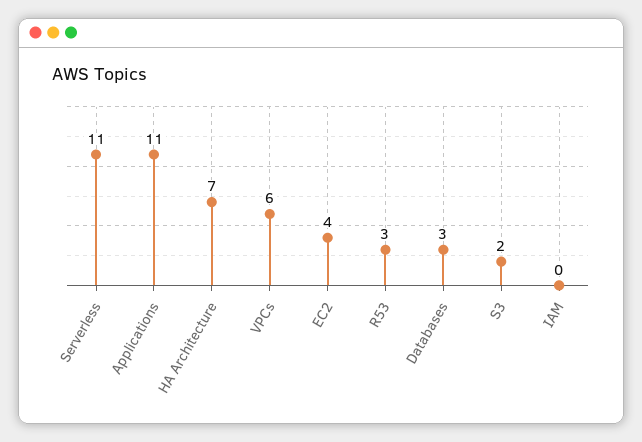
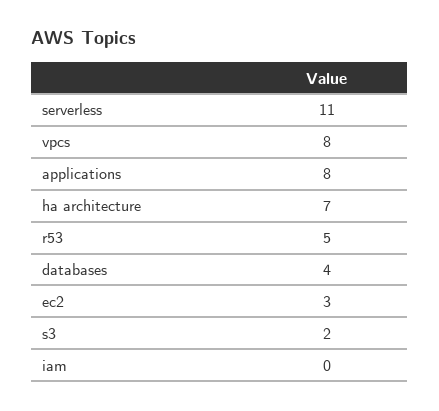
Applications: 11 -> 8
VPCs: 6 -> 8
EC2: 4 -> 3
R53: 3 -> 5
Databases: 3 -> 4

